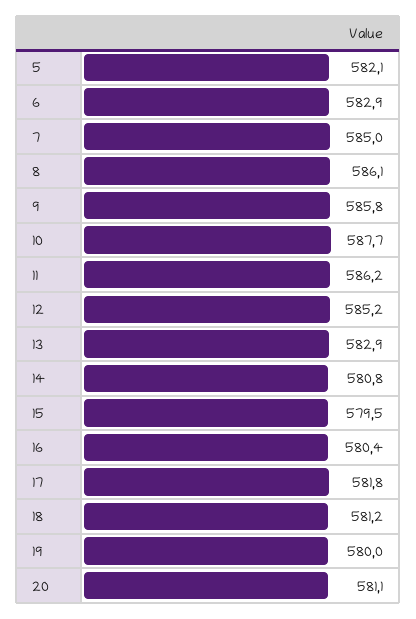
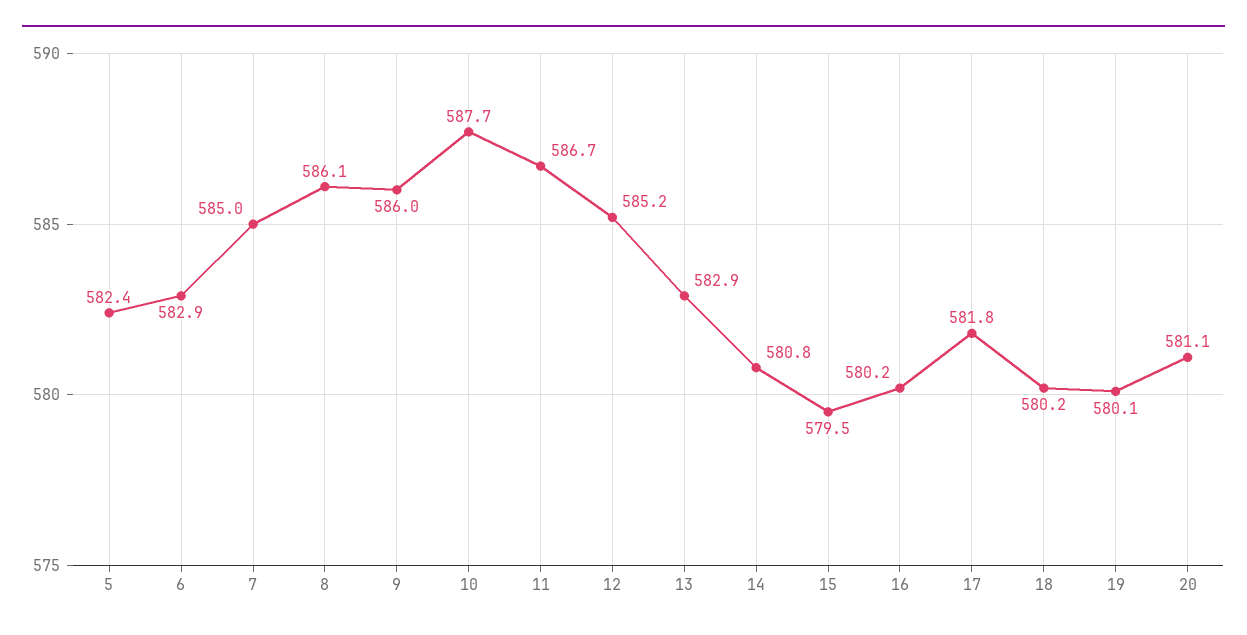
5: 582.1 -> 582.4
9: 585.8 -> 586
11: 586.2 -> 586.7
16: 580.4 -> 580.2
18: 581.2 -> 580.2
19: 580 -> 580.1

